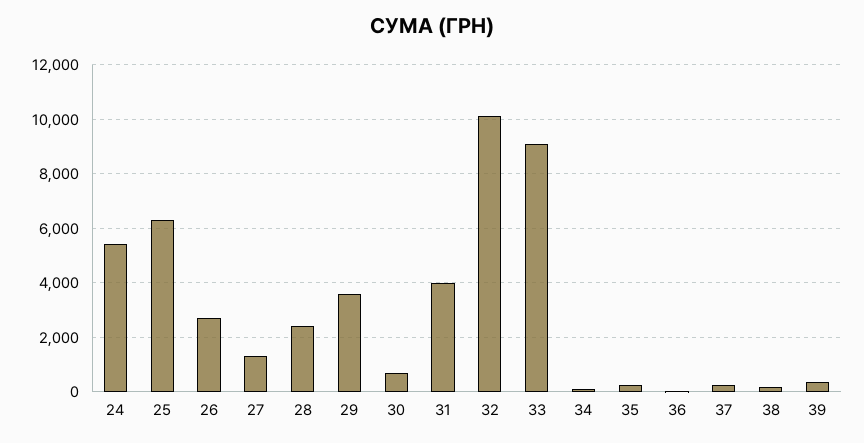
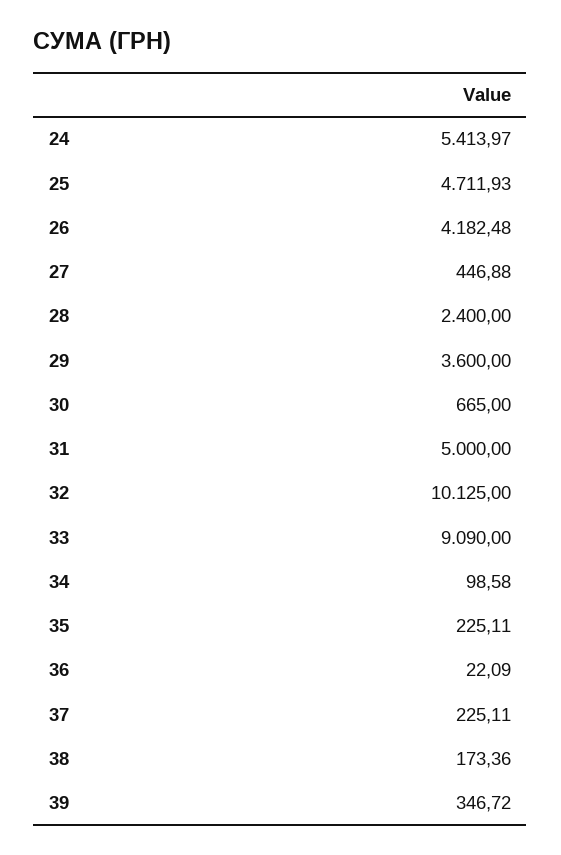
25: 6250 -> 4711.93
26: 2750 -> 4182.48
27: 1250 -> 446.88
31: 4000 -> 5000

